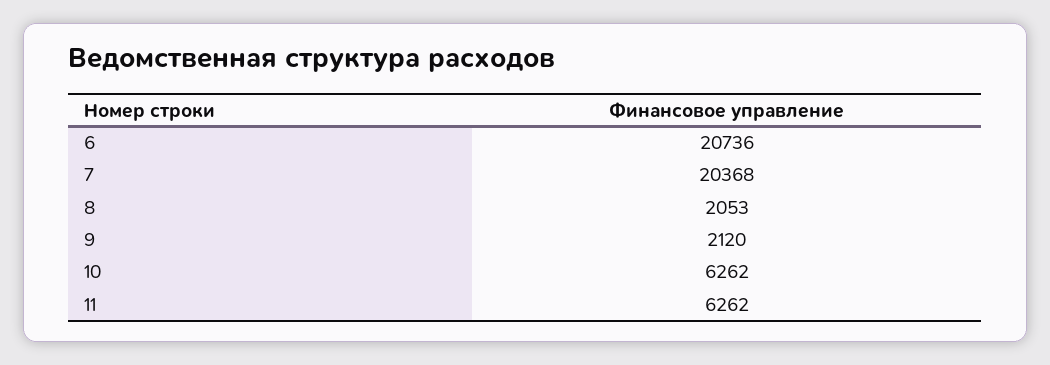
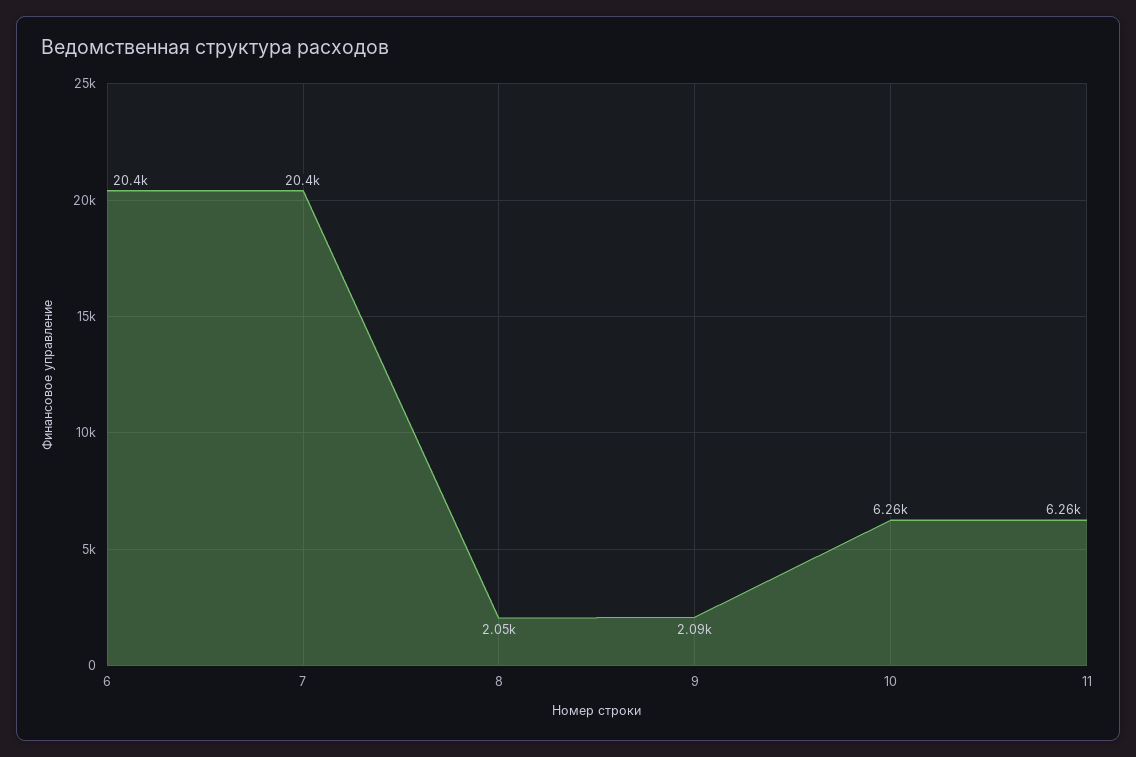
6: 20736 -> 20400
9: 2120 -> 2090

